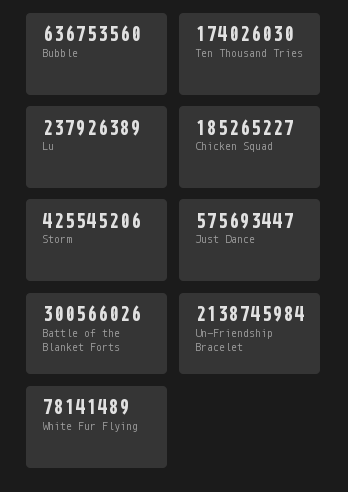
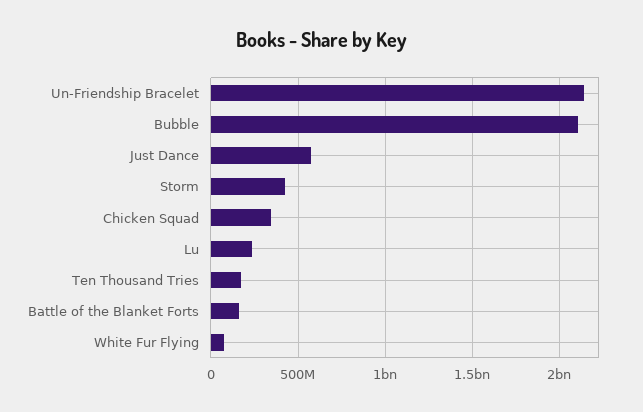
Bubble: 636753560 -> 2100000000
Chicken Squad: 185265227 -> 350000000
Battle of the Blanket Forts: 300566026 -> 150000000

